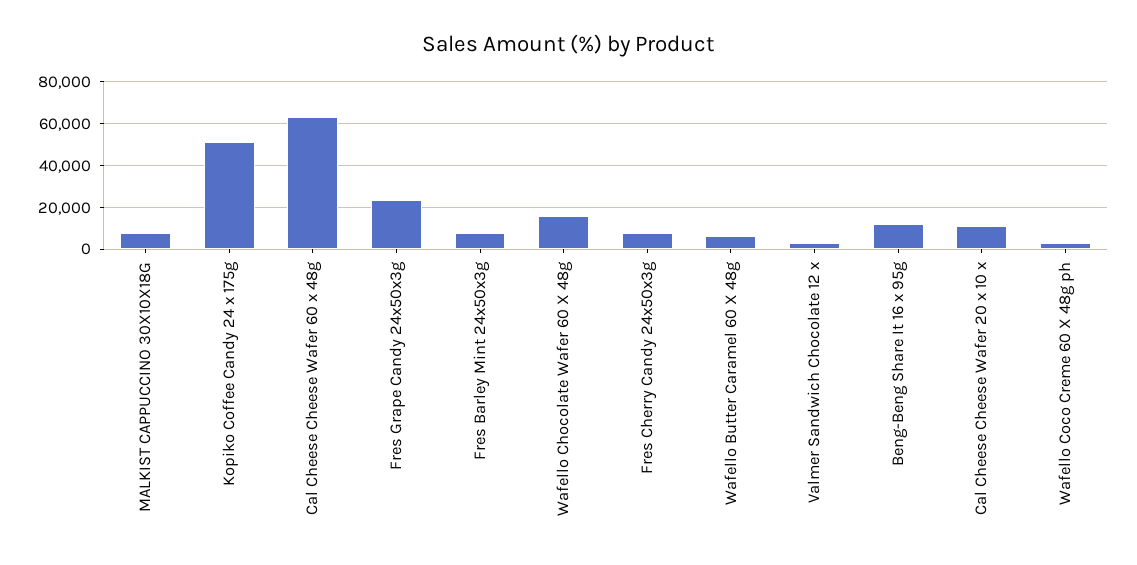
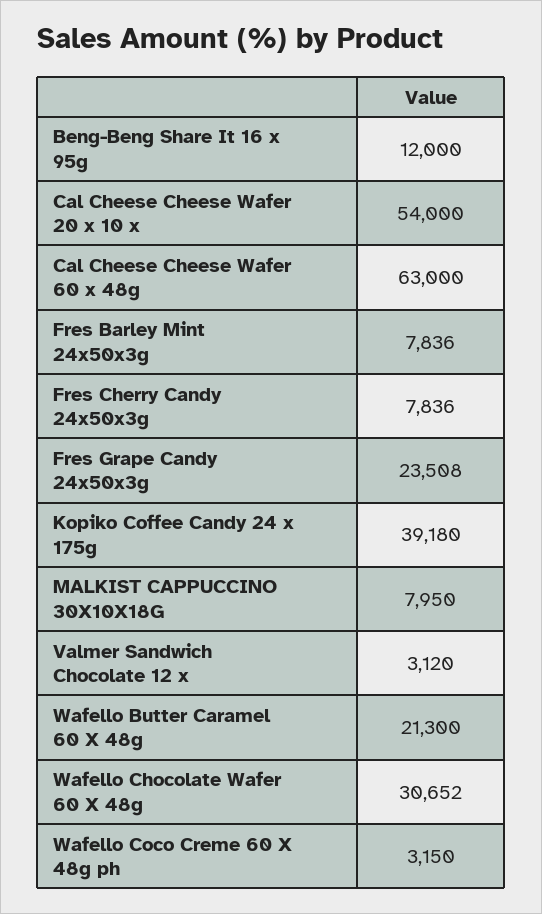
Kopiko Coffee Candy 24 x 175g: 50000 -> 39180
Wafello Chocolate Wafer 60 X 48g: 15000 -> 30652
Wafello Butter Caramel 60 X 48g: 5000 -> 21300
Cal Cheese Cheese Wafer 20 x 10 x: 10000 -> 54000

